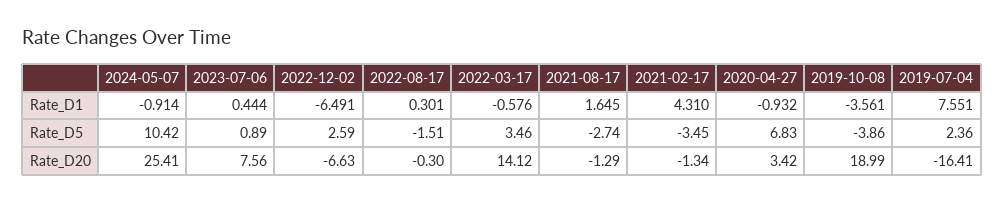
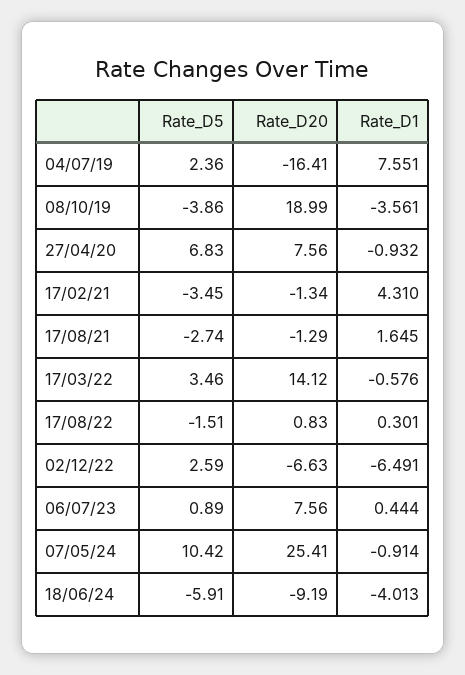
2022-08-17, Rate_D20: -0.3 -> 0.83
2020-04-27, Rate_D20: 3.42 -> 7.56
18/06/24, Rate_D5: none -> -5.91
18/06/24, Rate_D20: none -> -9.19
18/06/24, Rate_D1: none -> -4.013

